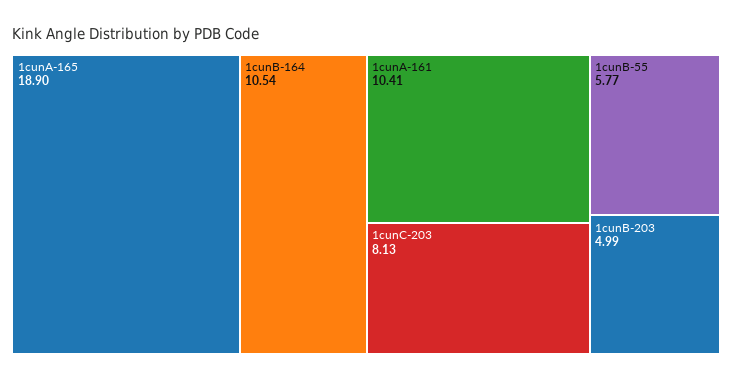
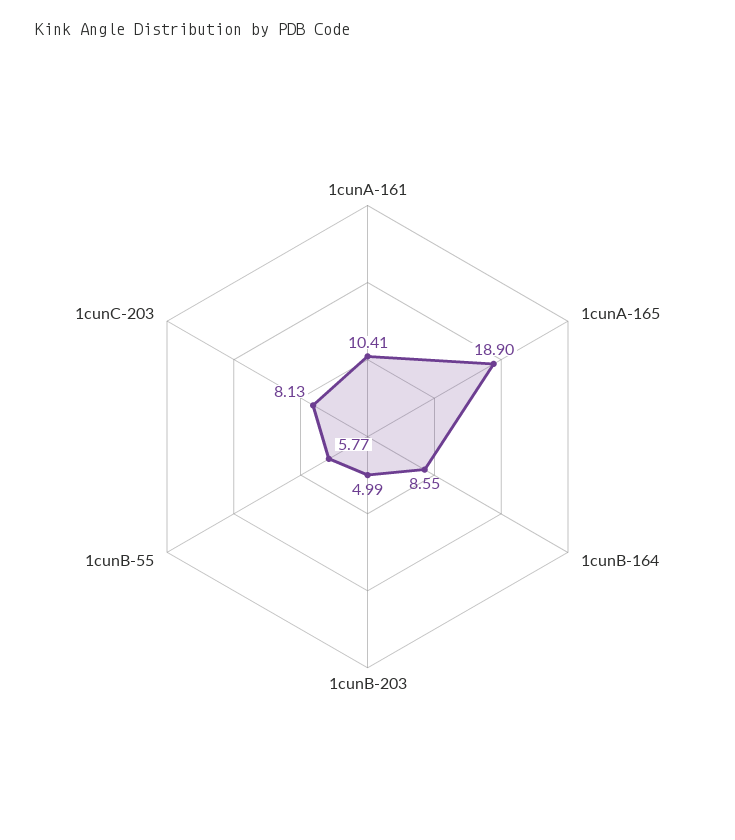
1cunB-164: 10.54 -> 8.55

